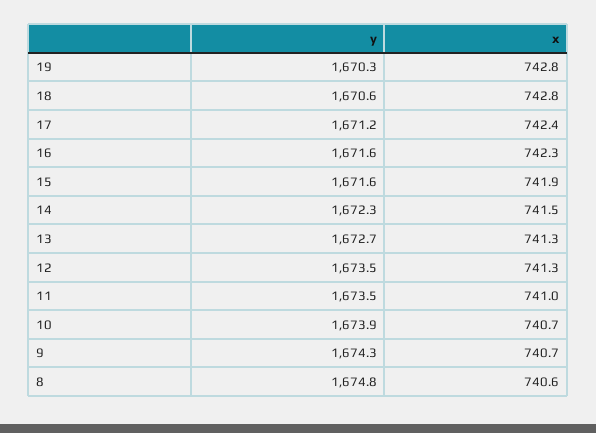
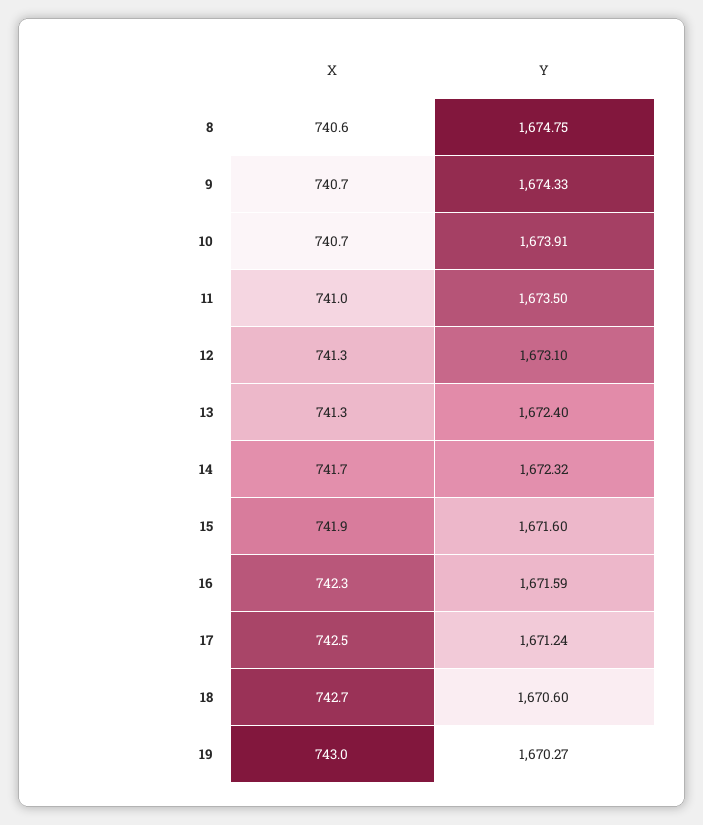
x, 19: 742.8 -> 743
x, 18: 742.8 -> 742.7
x, 17: 742.4 -> 742.5
x, 14: 741.5 -> 741.7
y, 13: 1672.7 -> 1672.4
y, 12: 1673.5 -> 1673.1

